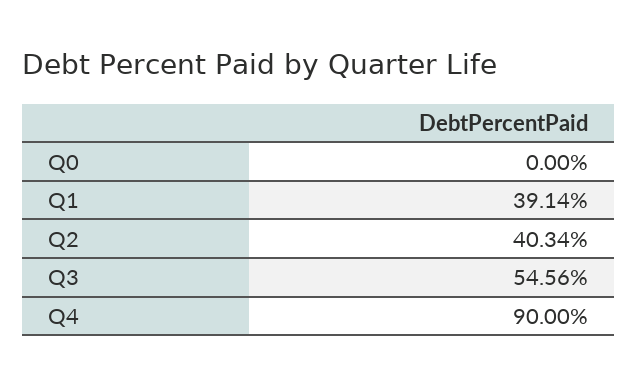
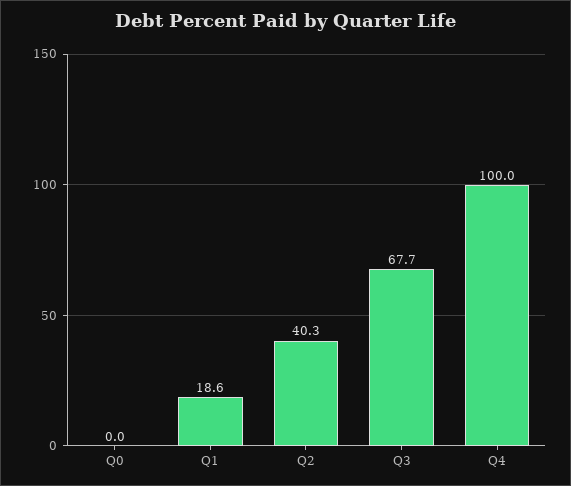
Q1: 39.14 -> 18.6
Q3: 54.56 -> 67.7
Q4: 90 -> 100

